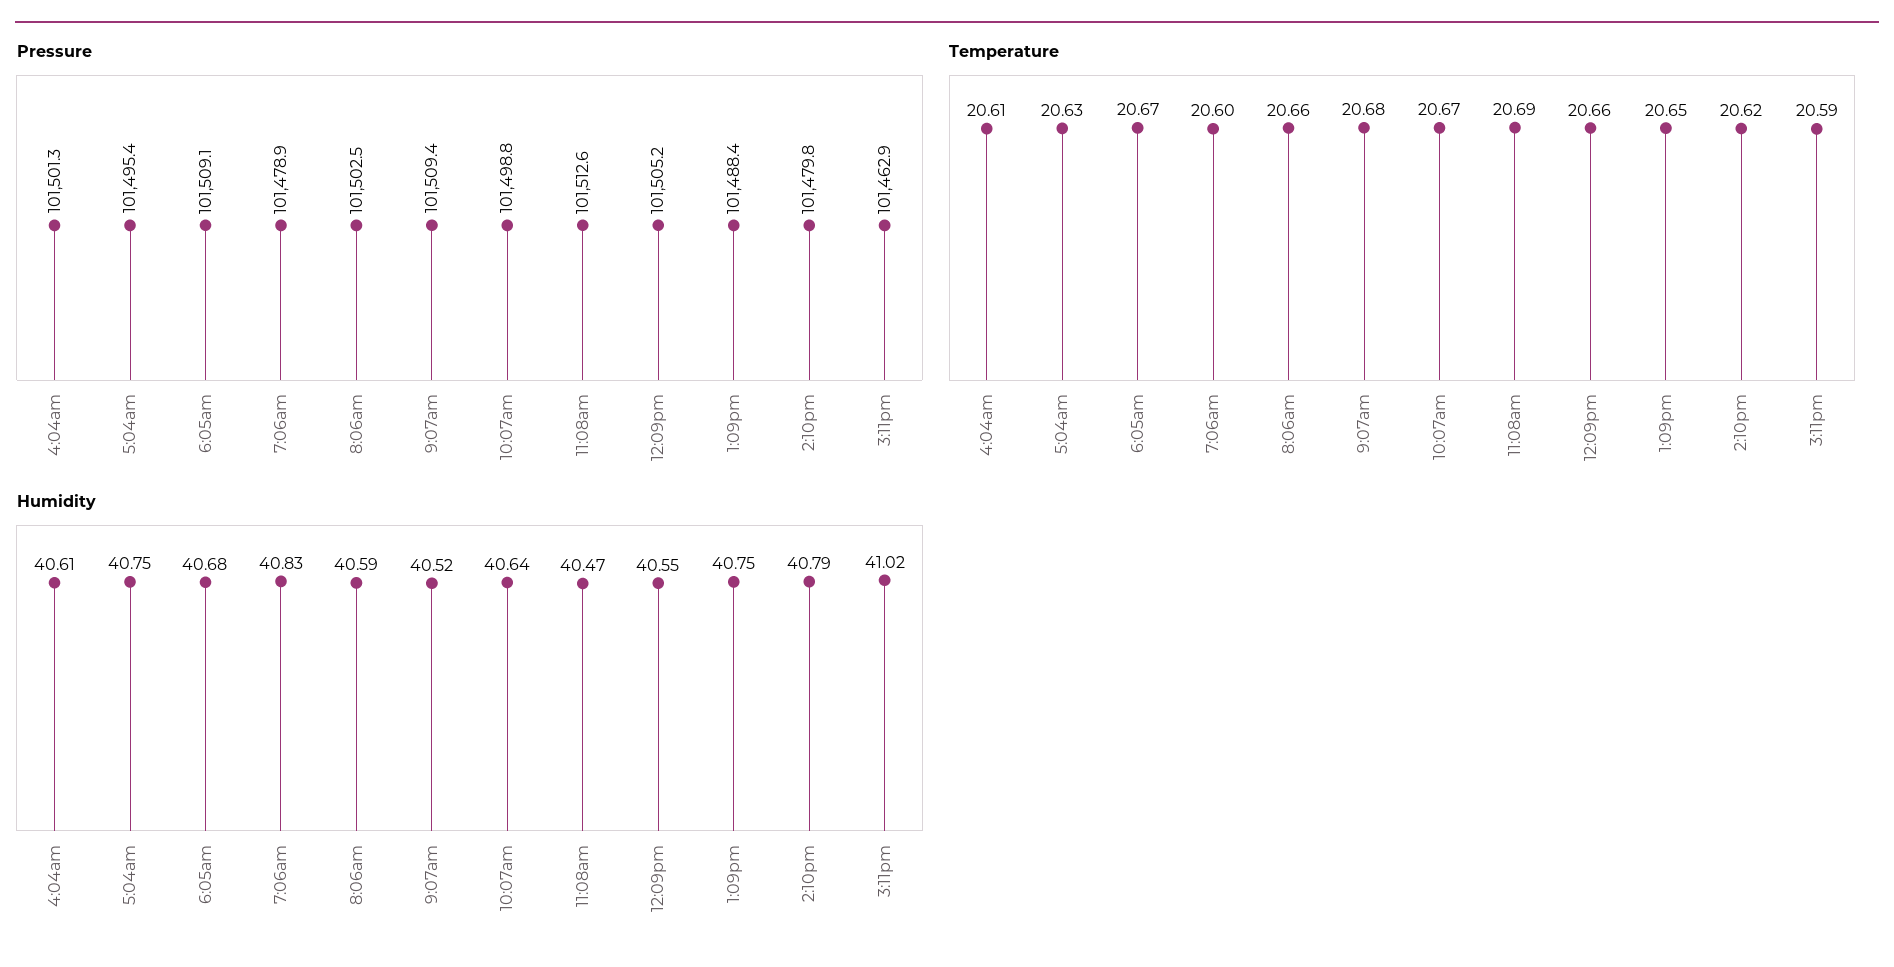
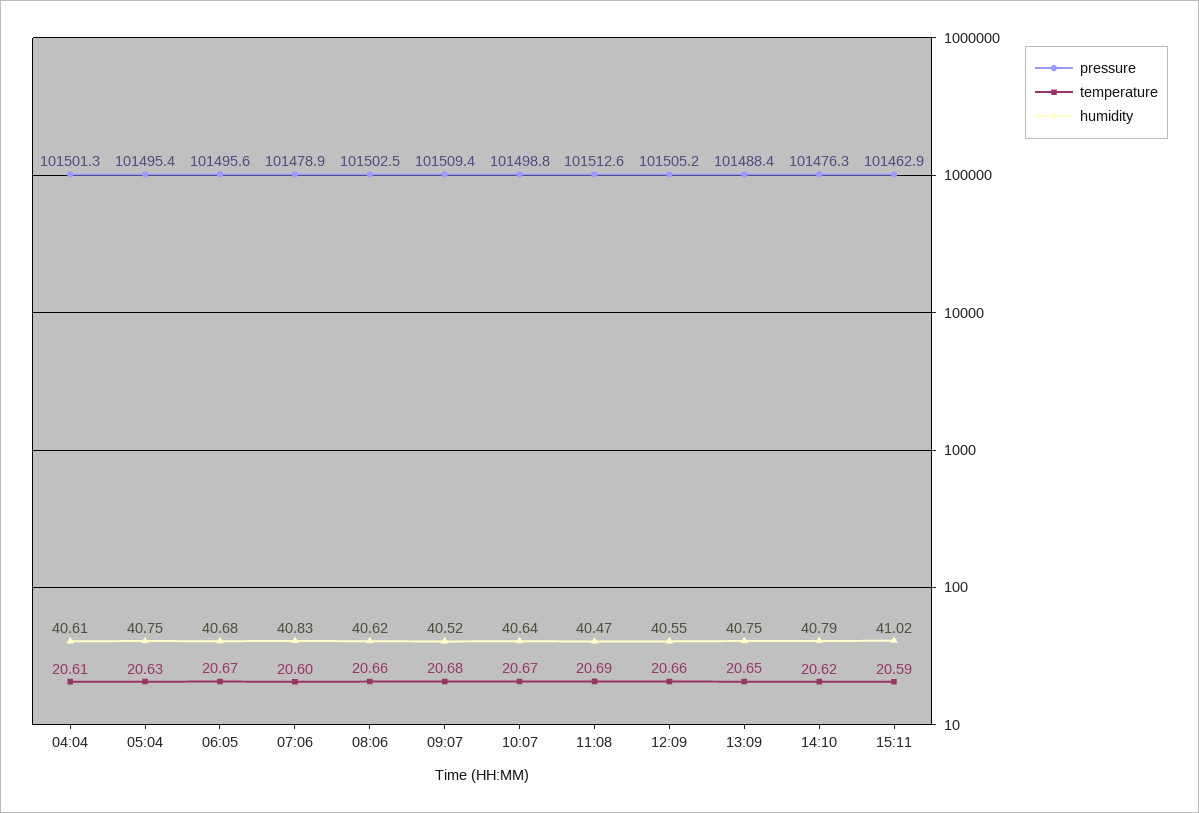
Pressure, 6:05am: 101509.1 -> 101495.6
Pressure, 2:10pm: 101479.8 -> 101476.3
Humidity, 8:06am: 40.59 -> 40.62

